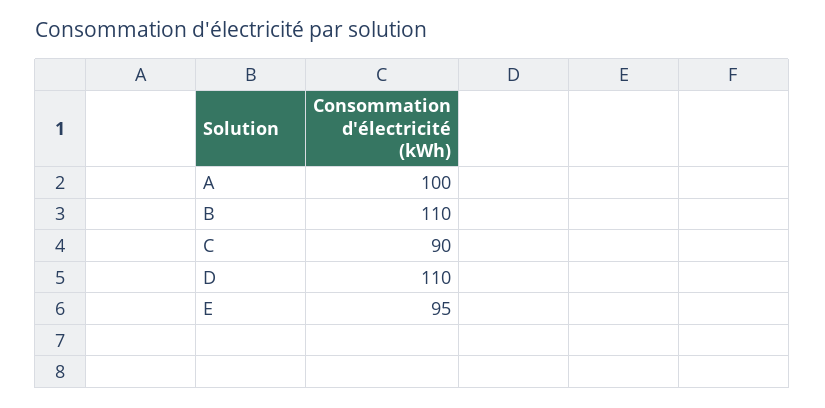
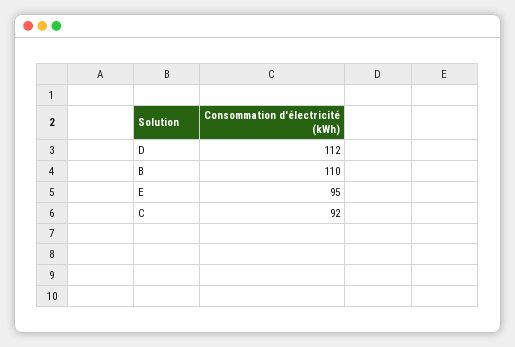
A: 100 -> none
C: 90 -> 92
D: 110 -> 112

